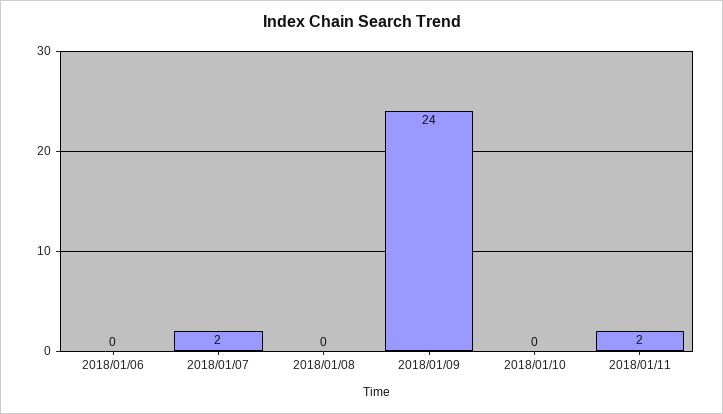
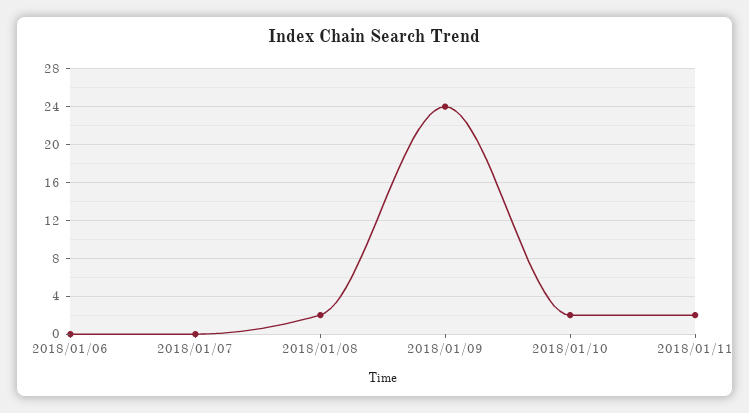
2018/01/07: 2 -> 0
2018/01/08: 0 -> 2
2018/01/10: 0 -> 2

